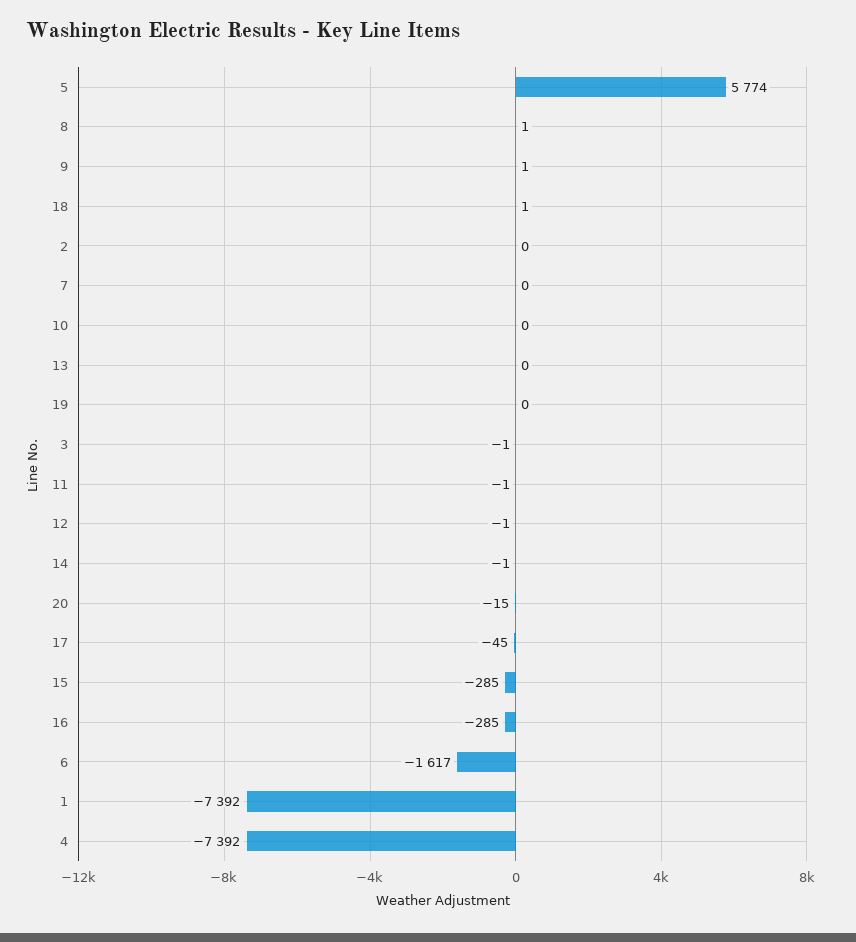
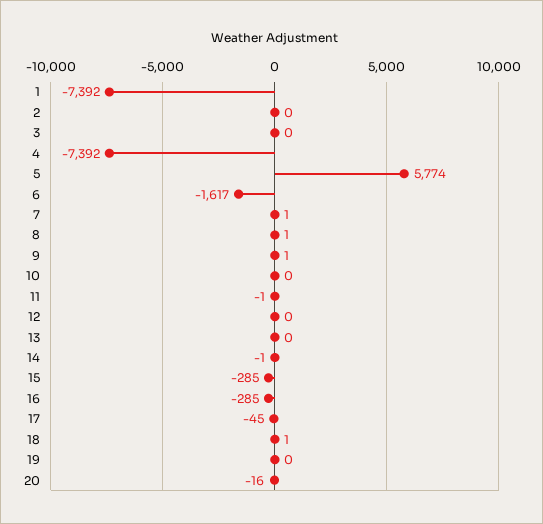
7: 0 -> 1
3: -1 -> 0
12: -1 -> 0
20: -15 -> -16

